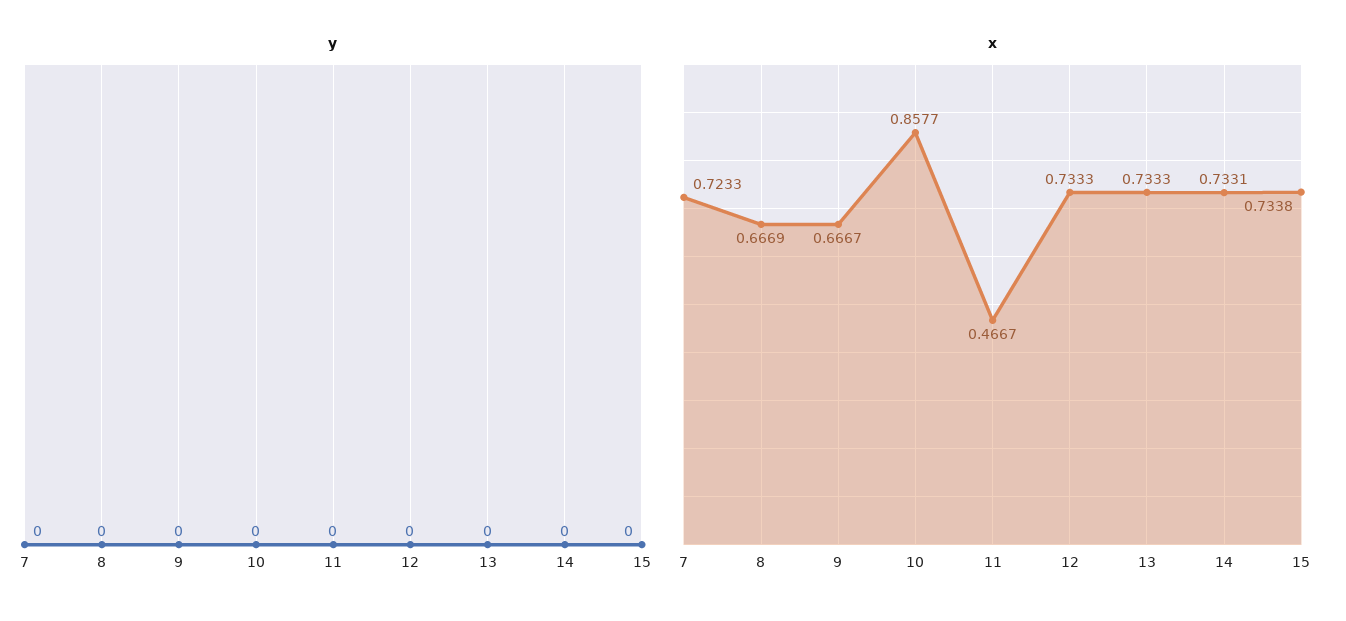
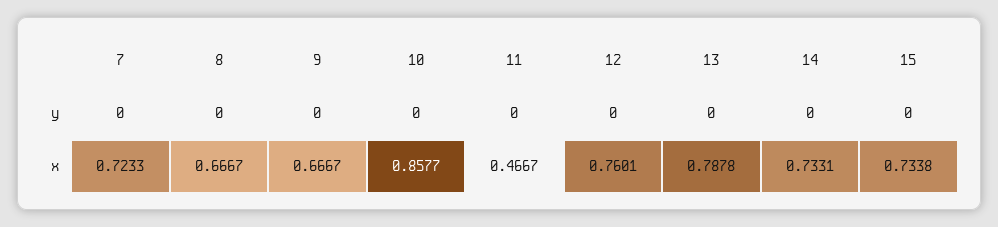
x, 8: 0.6669 -> 0.6667
x, 12: 0.7333 -> 0.7601
x, 13: 0.7333 -> 0.7878

